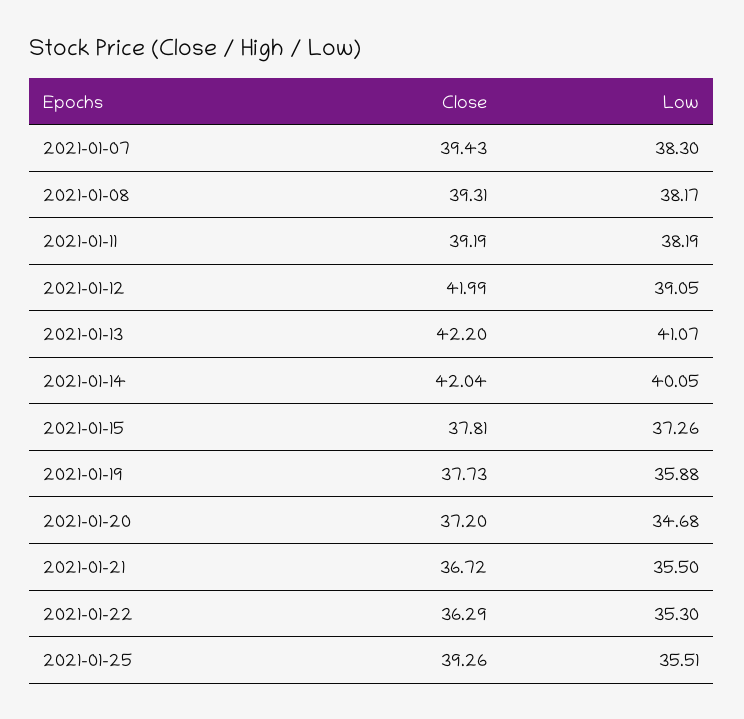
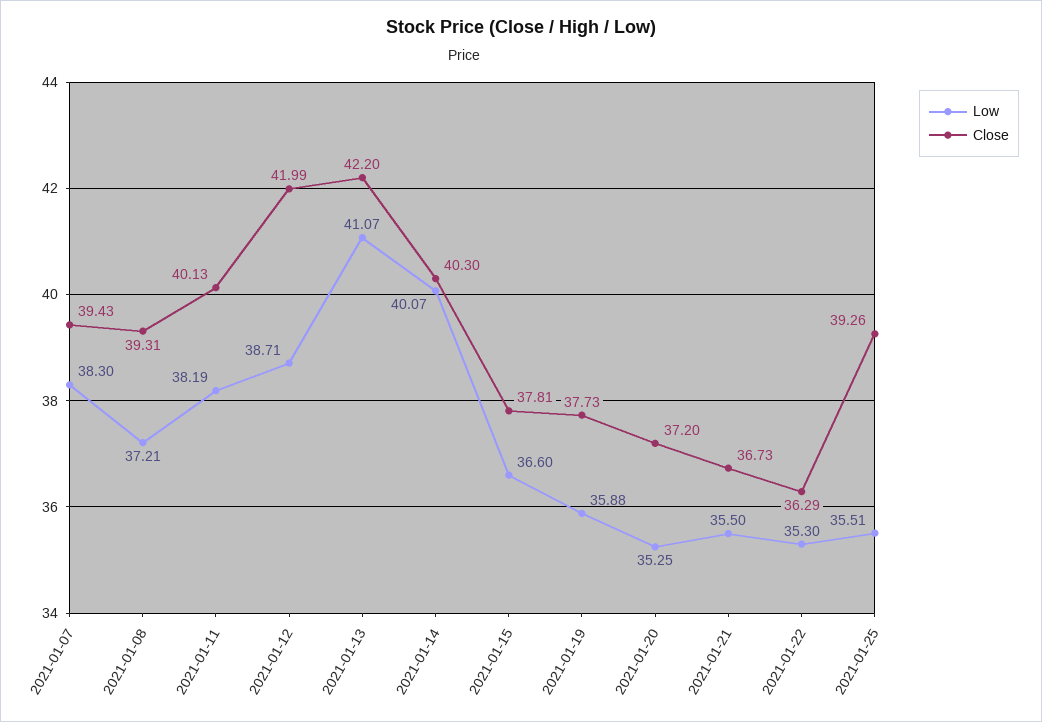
Low, 2021-01-08: 38.17 -> 37.21
Close, 2021-01-11: 39.19 -> 40.13
Low, 2021-01-12: 39.05 -> 38.71
Close, 2021-01-14: 42.04 -> 40.3
Low, 2021-01-14: 40.05 -> 40.07
Low, 2021-01-15: 37.26 -> 36.6
Low, 2021-01-20: 34.68 -> 35.25
Close, 2021-01-21: 36.72 -> 36.73

